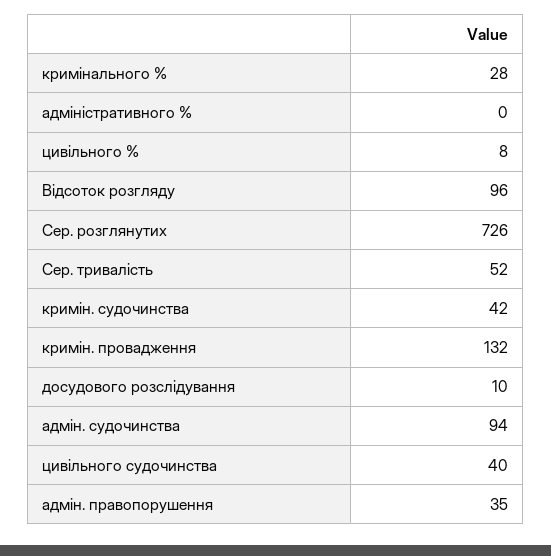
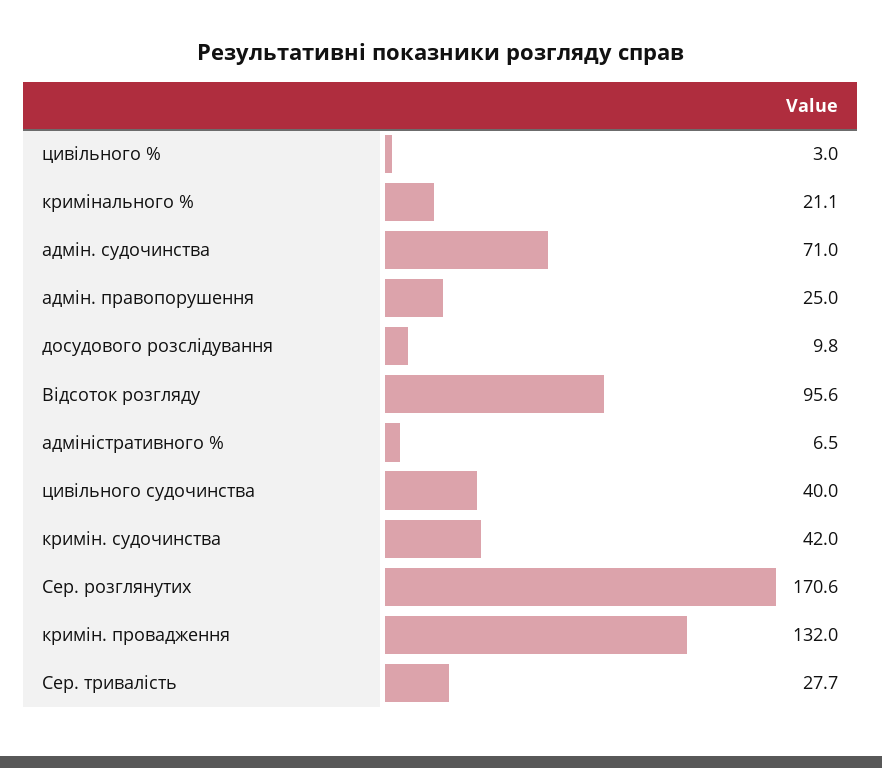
кримінального %: 28 -> 21.1
адміністративного %: 0 -> 6.5
цивільного %: 8 -> 3
Сер. розглянутих: 726 -> 170.6
Сер. тривалість: 52 -> 27.7
адмін. судочинства: 94 -> 71
адмін. правопорушення: 35 -> 25

